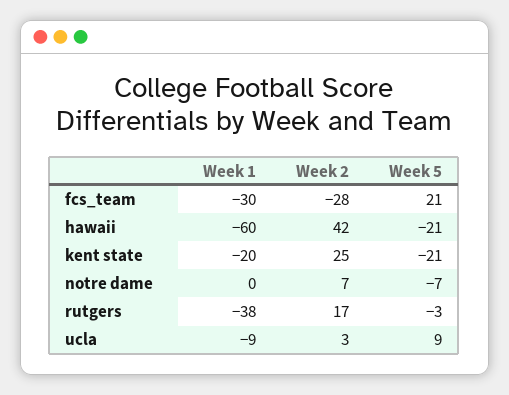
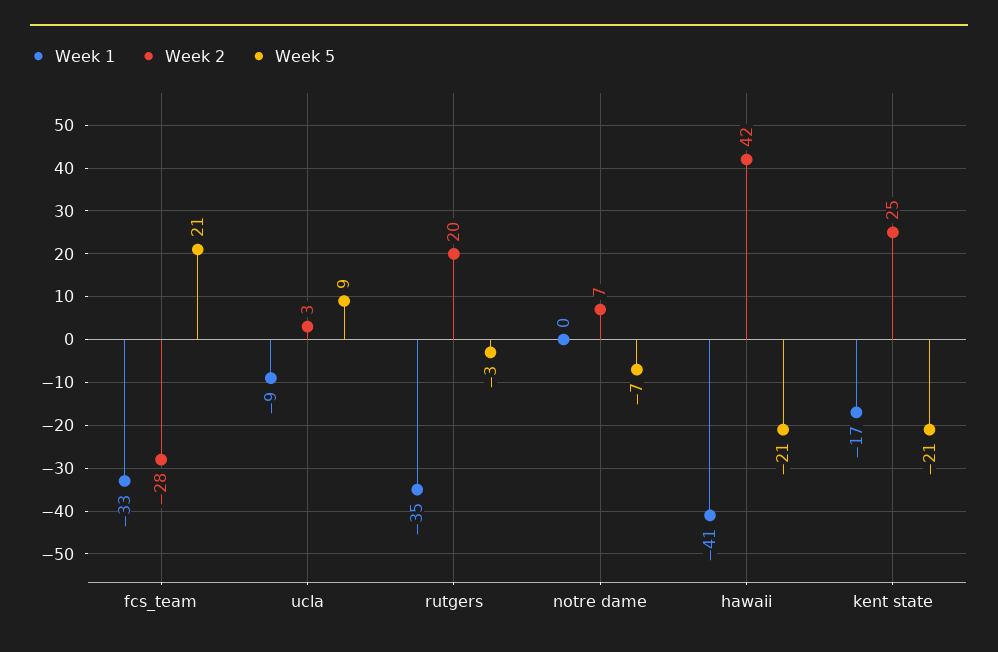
Week 1, fcs_team: -30 -> -33
Week 1, hawaii: -60 -> -41
Week 1, kent state: -20 -> -17
Week 1, rutgers: -38 -> -35
Week 2, rutgers: 17 -> 20

